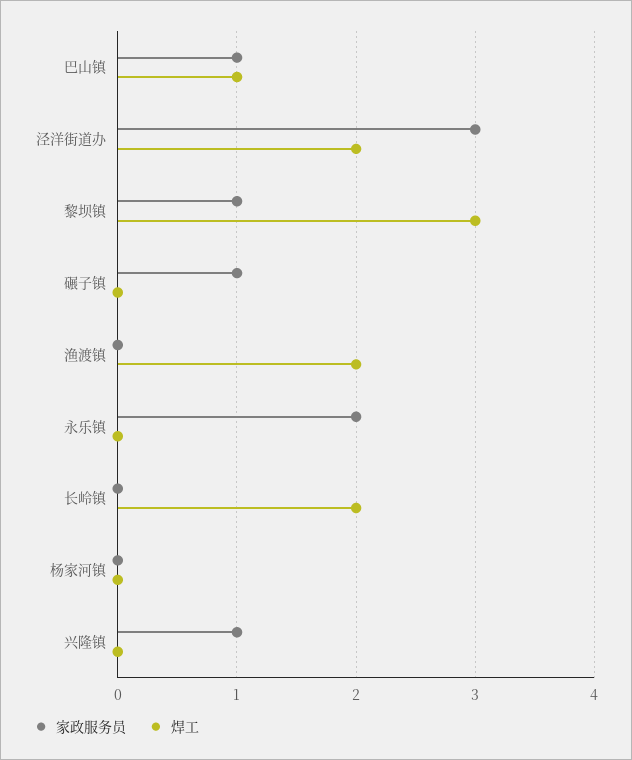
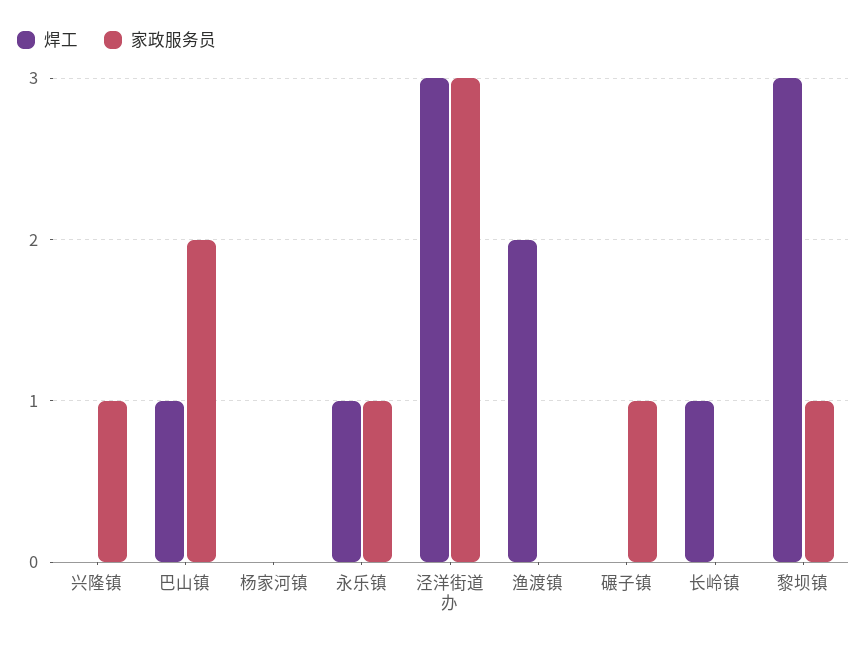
家政服务员, 巴山镇: 1 -> 2
焊工, 泾洋街道办: 2 -> 3
家政服务员, 永乐镇: 2 -> 1
焊工, 永乐镇: 0 -> 1
焊工, 长岭镇: 2 -> 1

